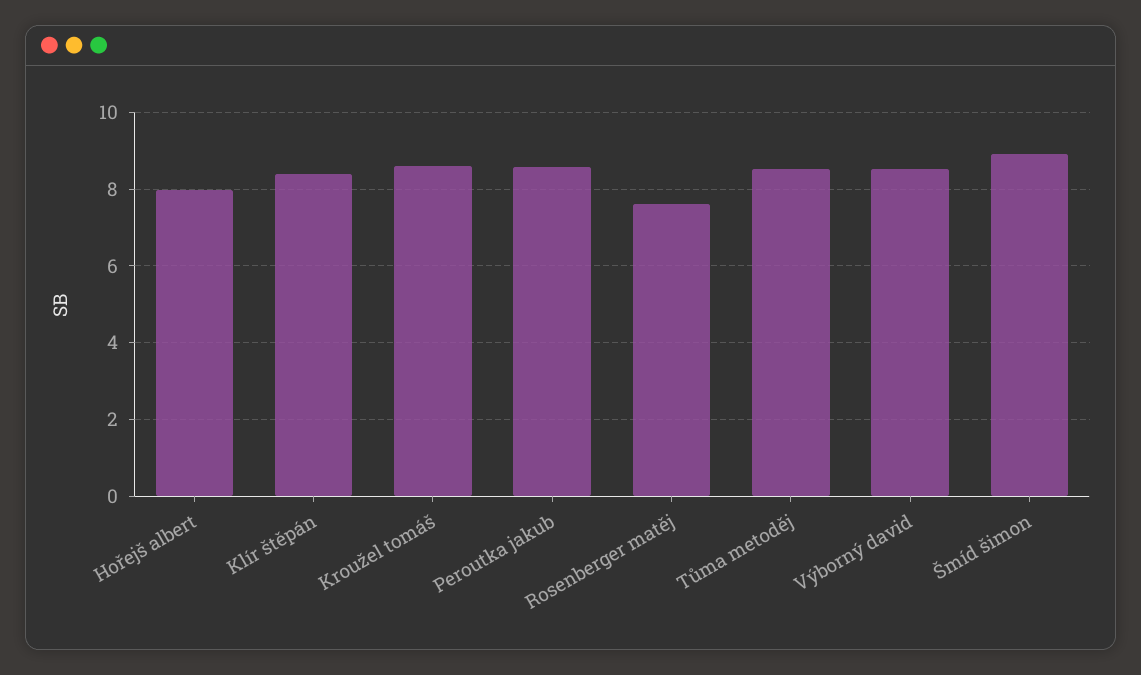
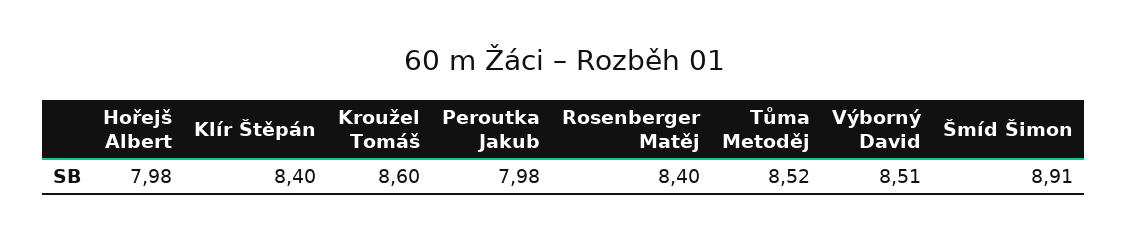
Peroutka jakub: 8.6 -> 7.98
Rosenberger matěj: 7.6 -> 8.4

